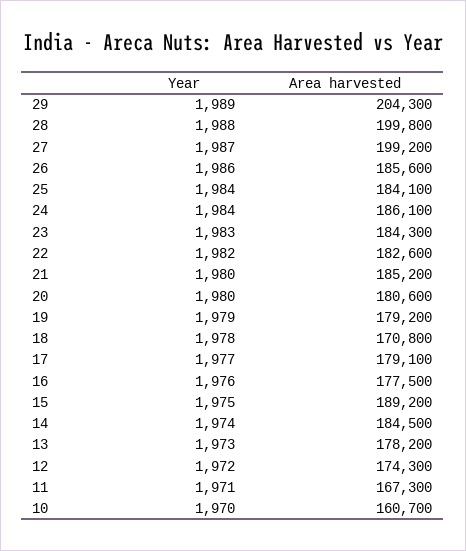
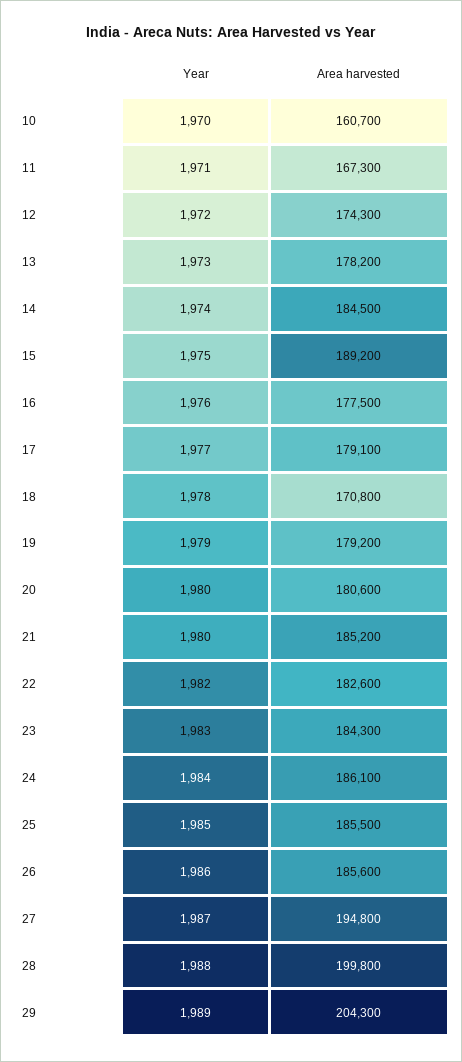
Area harvested, 27: 199200 -> 194800
Year, 25: 1984 -> 1985
Area harvested, 25: 184100 -> 185500

